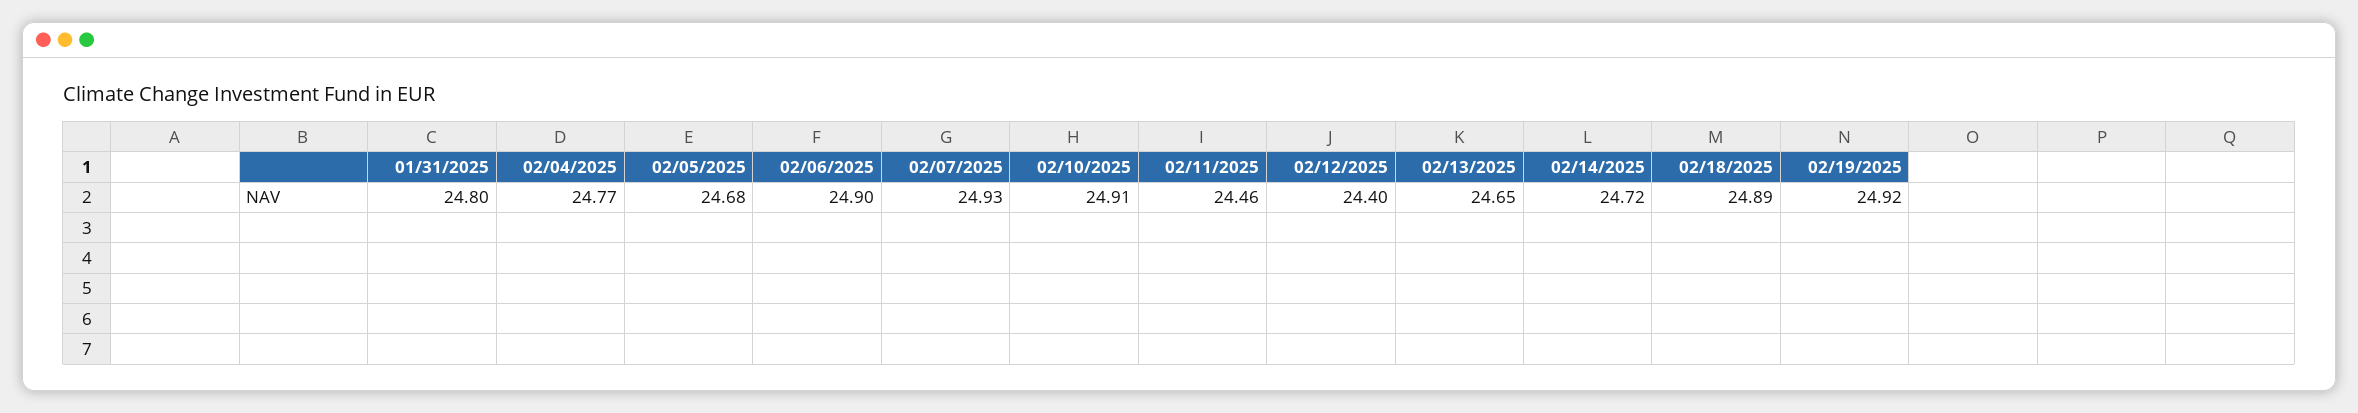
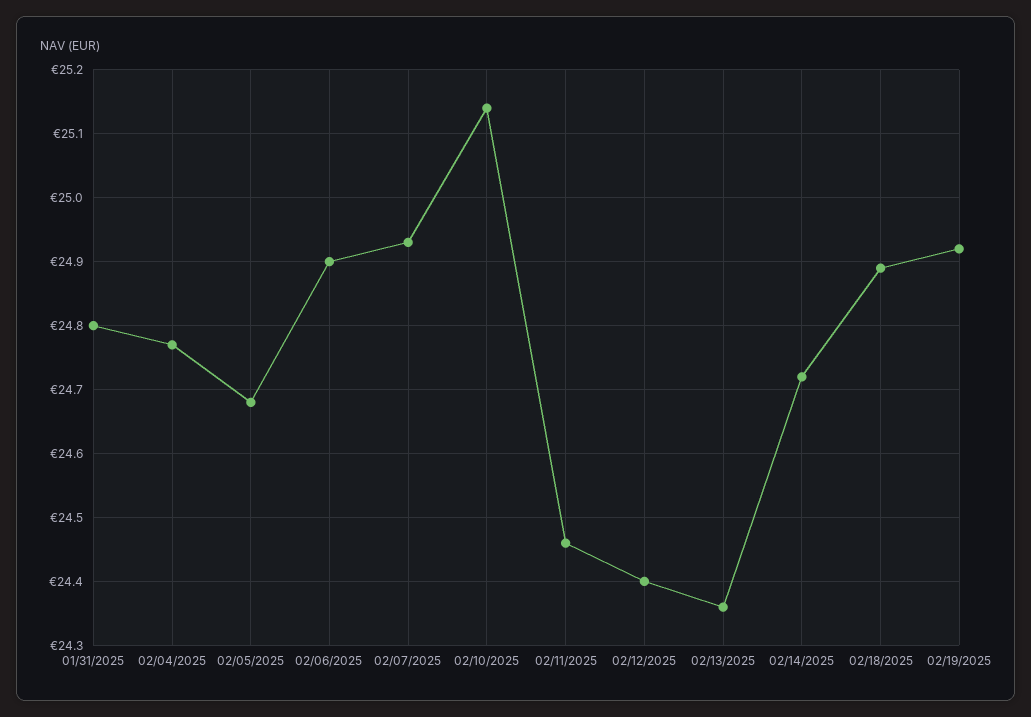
02/10/2025: 24.91 -> 25.14
02/13/2025: 24.65 -> 24.36

